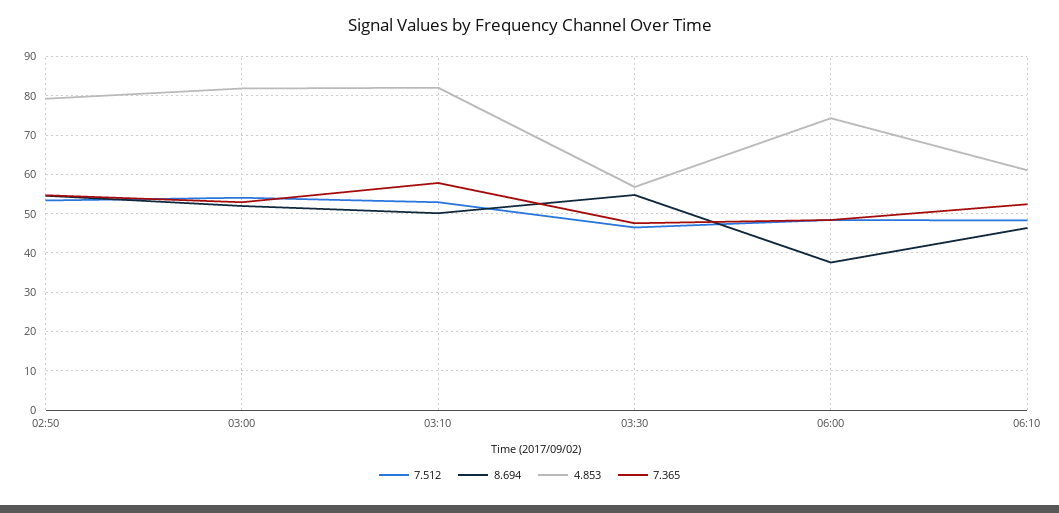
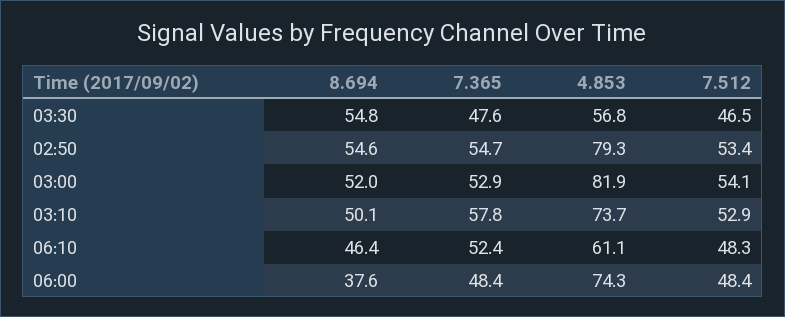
4.853, 03:10: 82 -> 73.7

